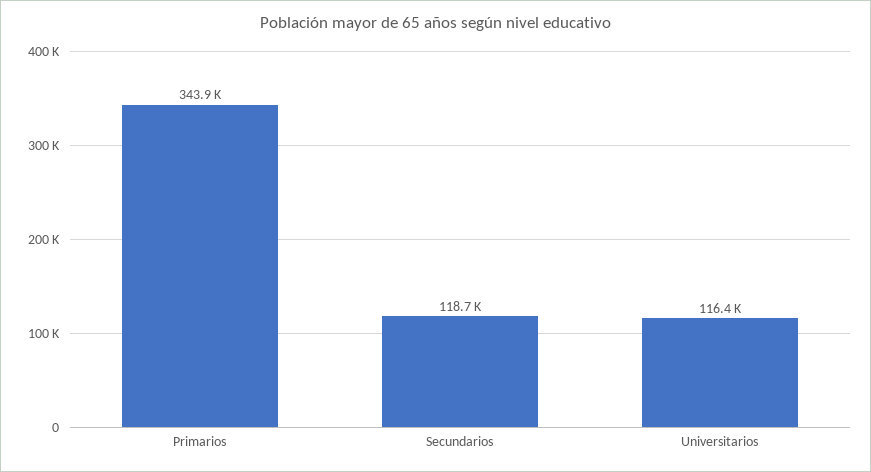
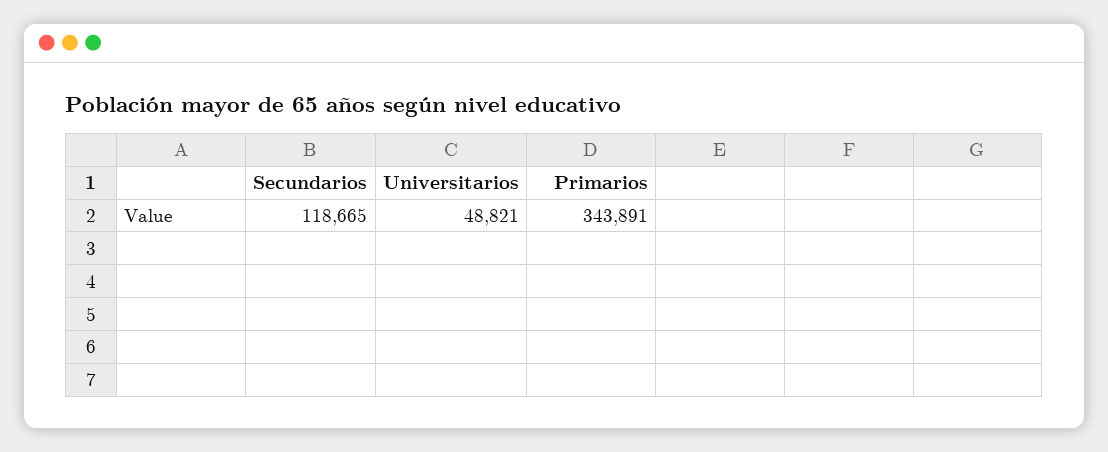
Universitarios: 116400 -> 48821

